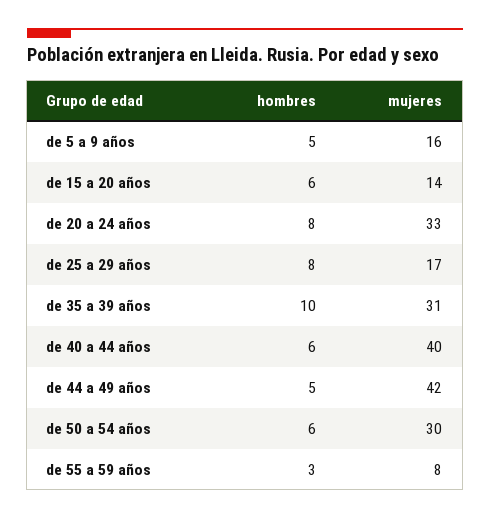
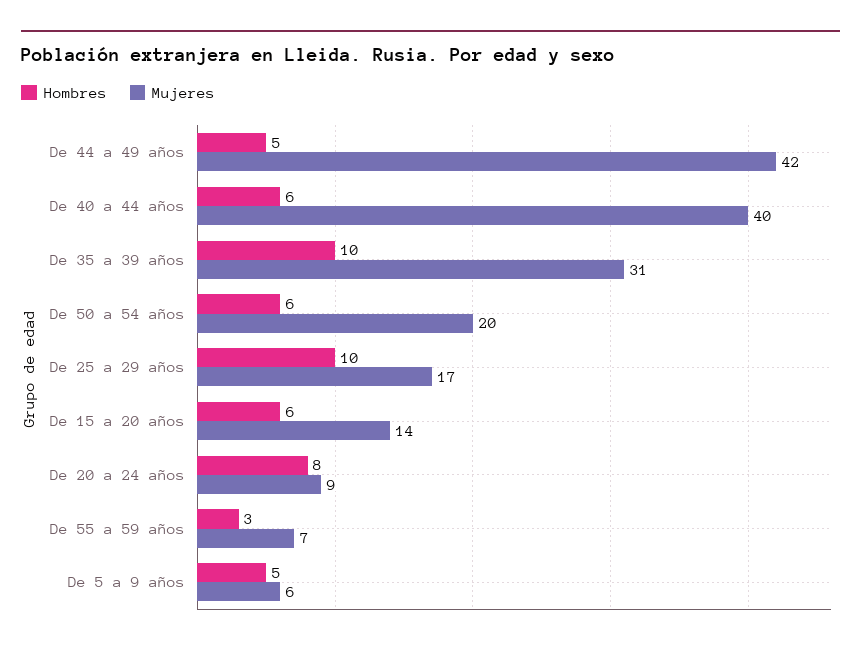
mujeres, de 5 a 9 años: 16 -> 6
mujeres, de 20 a 24 años: 33 -> 9
hombres, de 25 a 29 años: 8 -> 10
mujeres, de 50 a 54 años: 30 -> 20
mujeres, de 55 a 59 años: 8 -> 7

